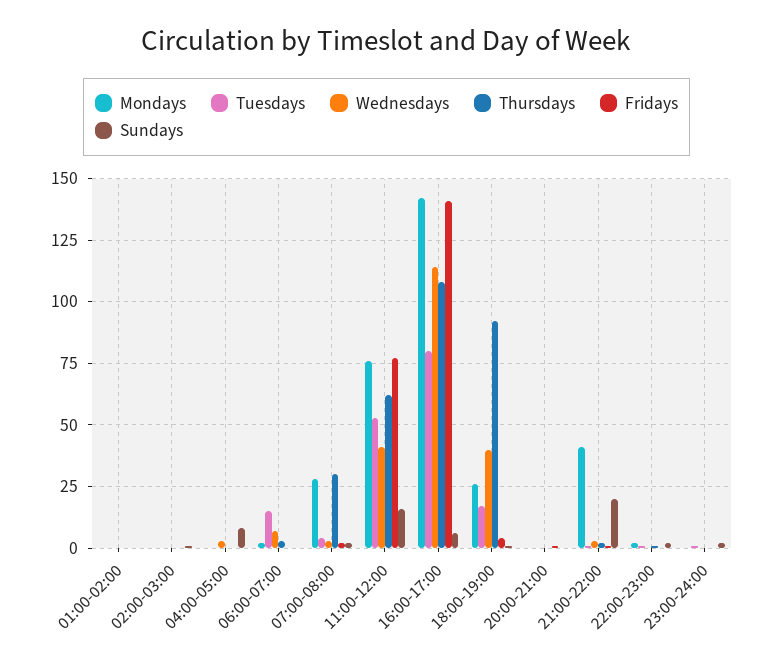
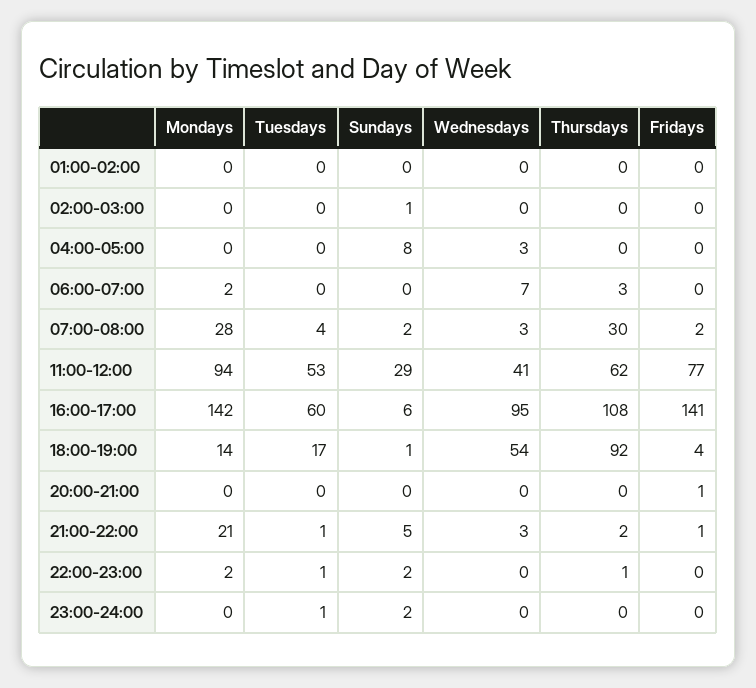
Tuesdays, 06:00-07:00: 15 -> 0
Mondays, 11:00-12:00: 75 -> 94
Sundays, 11:00-12:00: 15 -> 29
Tuesdays, 16:00-17:00: 80 -> 60
Wednesdays, 16:00-17:00: 115 -> 95
Mondays, 18:00-19:00: 25 -> 14
Wednesdays, 18:00-19:00: 40 -> 54
Mondays, 21:00-22:00: 40 -> 21
Sundays, 21:00-22:00: 20 -> 5

